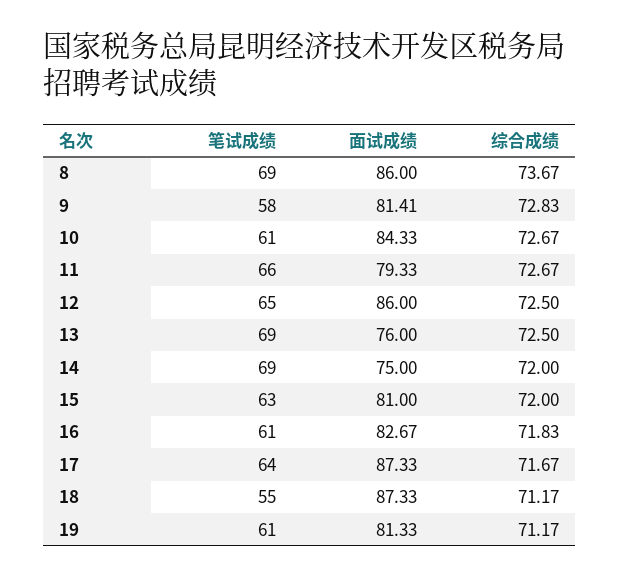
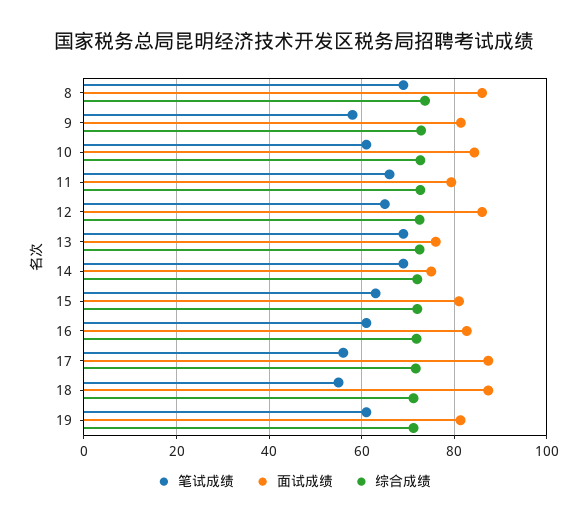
笔试成绩, 17: 64 -> 56

